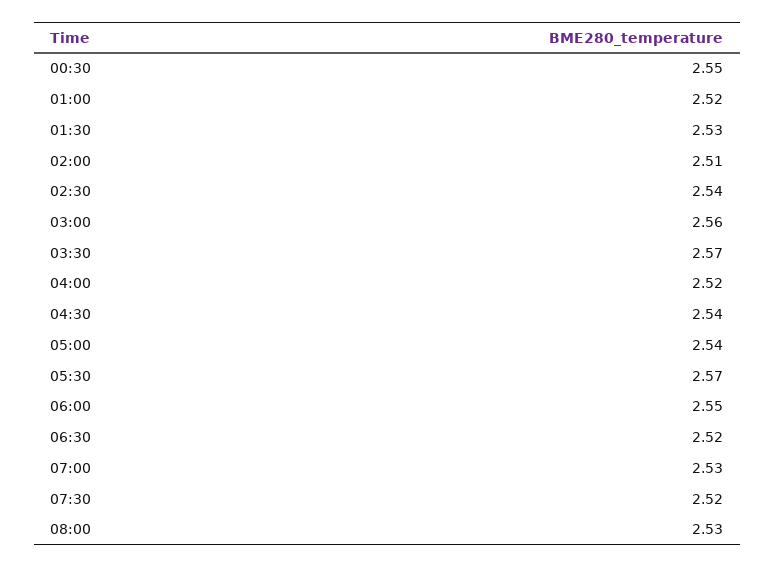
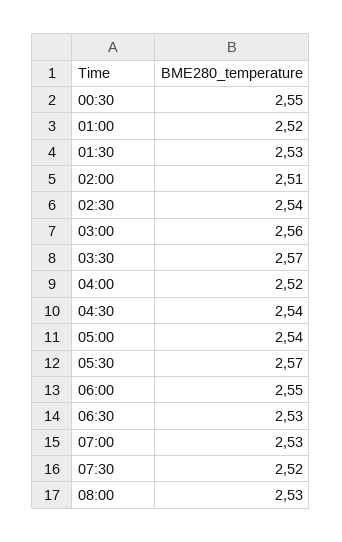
06:30: 2.52 -> 2.53

